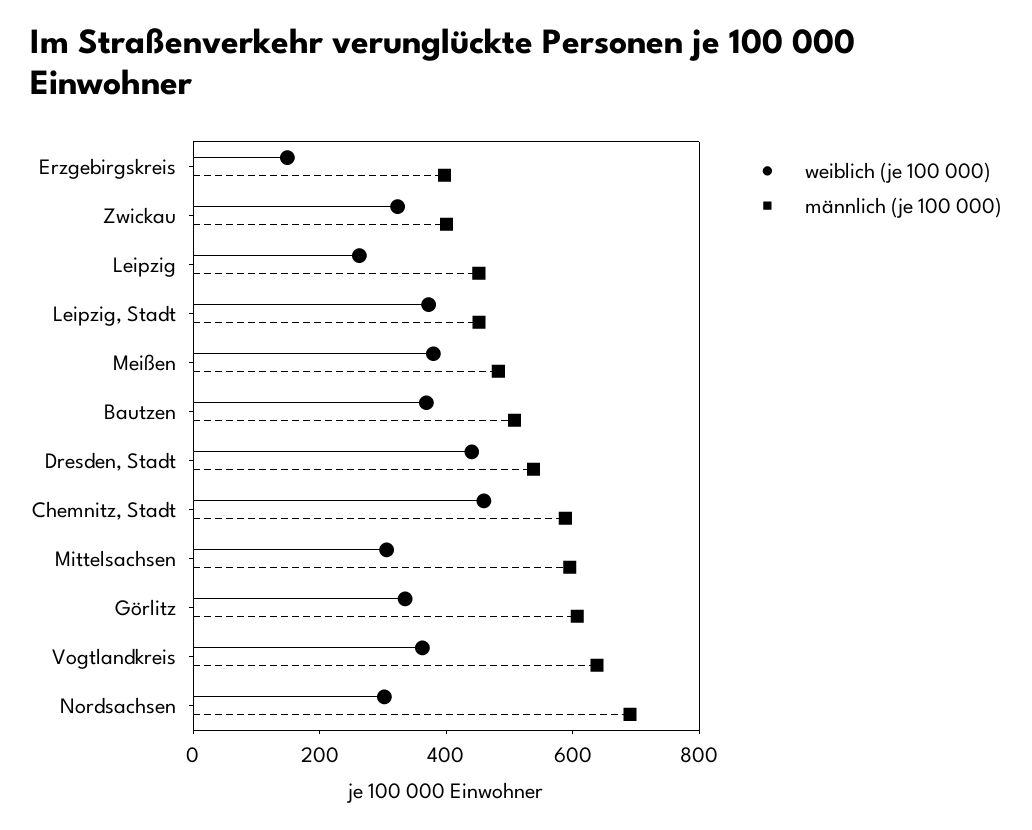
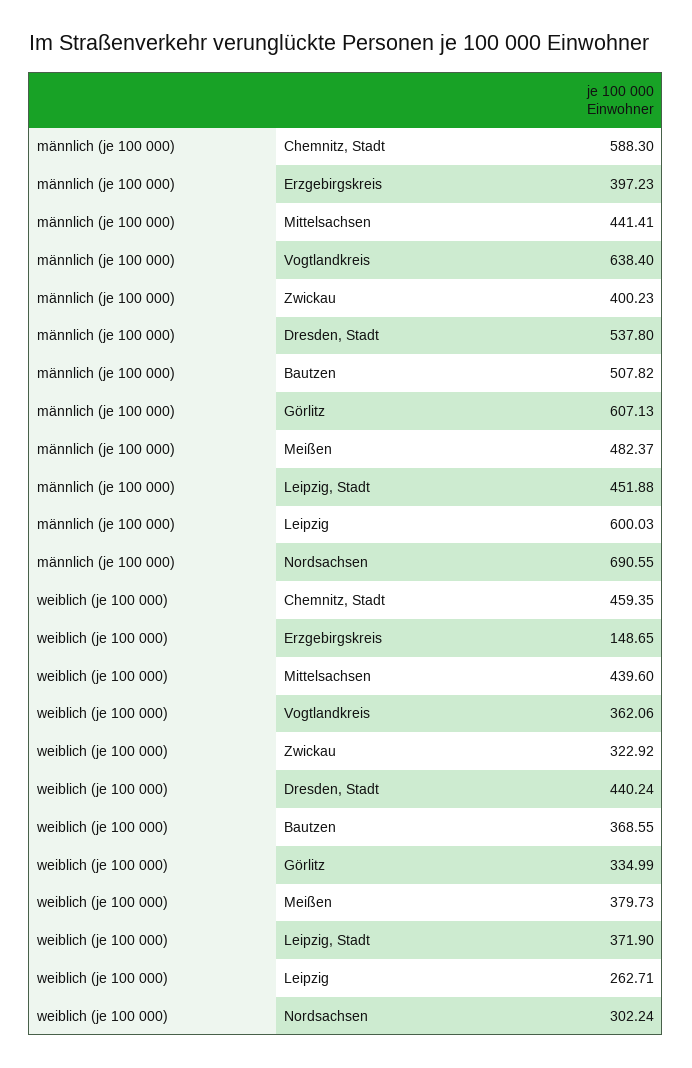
männlich (je 100 000), Leipzig: 450 -> 600.03
weiblich (je 100 000), Mittelsachsen: 300 -> 439.6
männlich (je 100 000), Mittelsachsen: 600 -> 441.41

